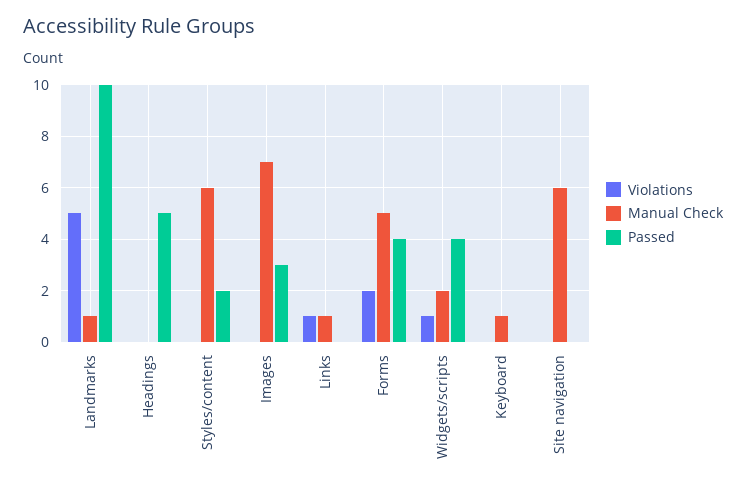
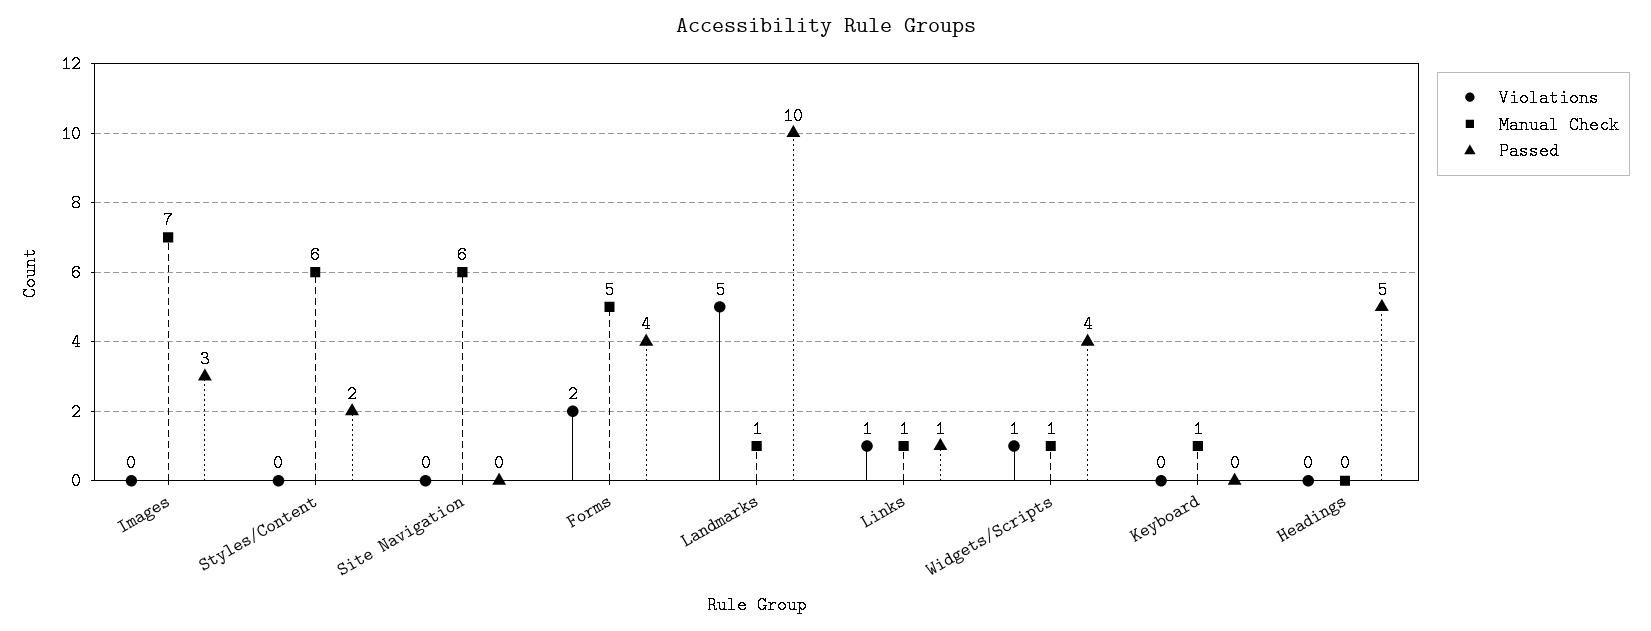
Passed, Links: 0 -> 1
Manual Check, Widgets/scripts: 2 -> 1

